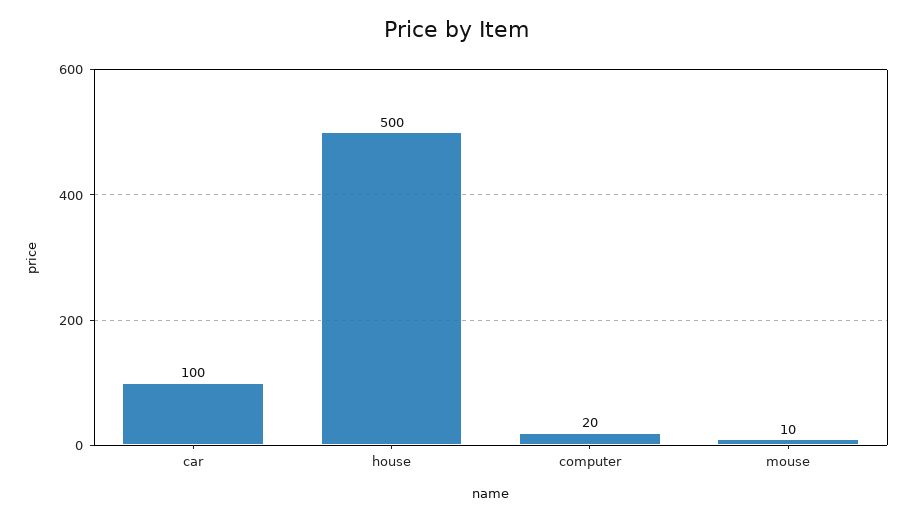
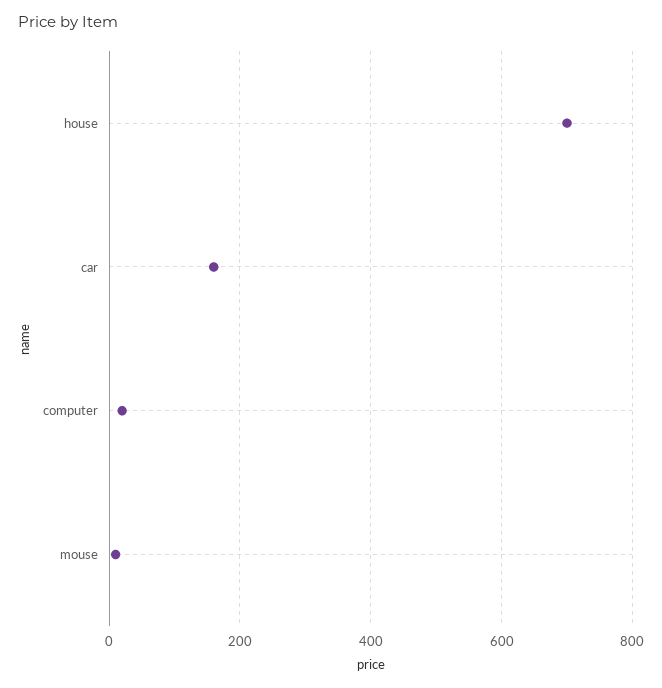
car: 100 -> 160
house: 500 -> 700

